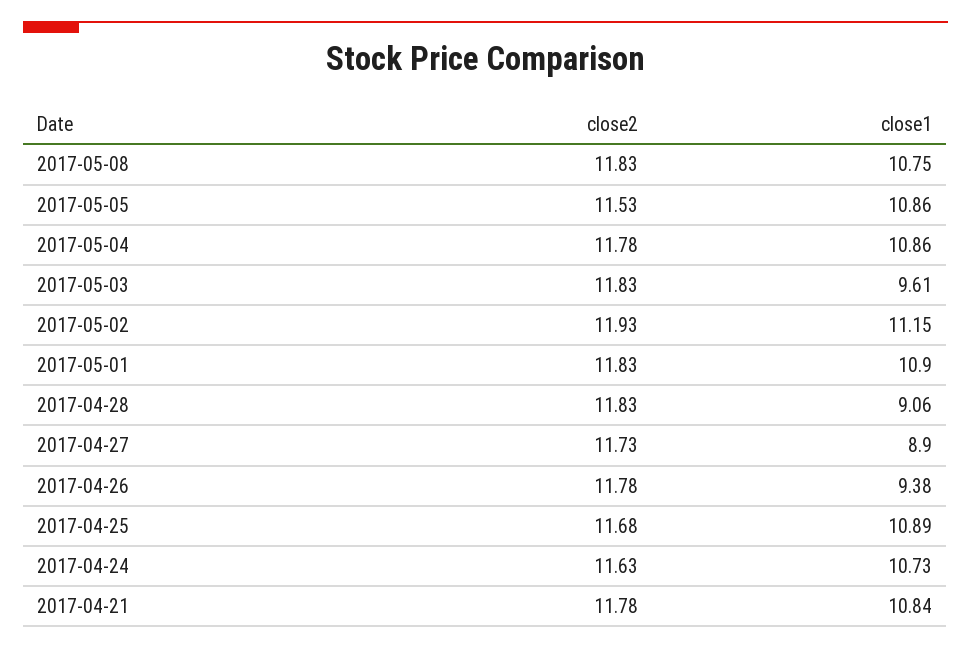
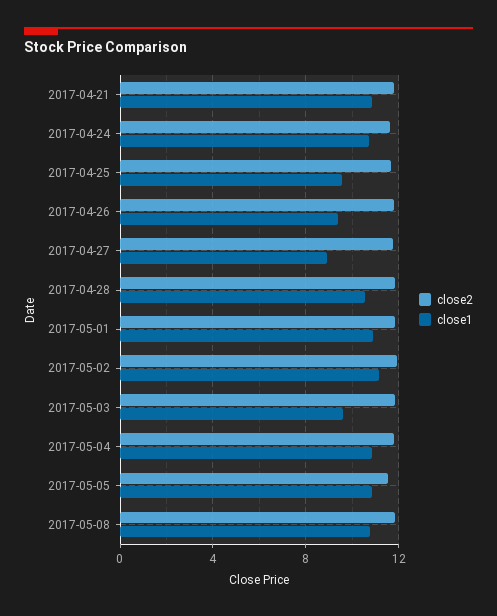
close1, 2017-04-28: 9.06 -> 10.5
close1, 2017-04-25: 10.89 -> 9.5

